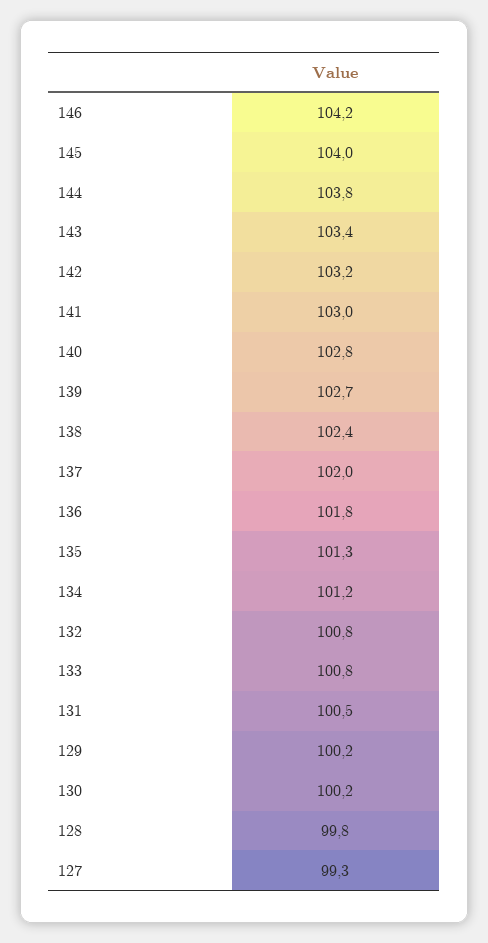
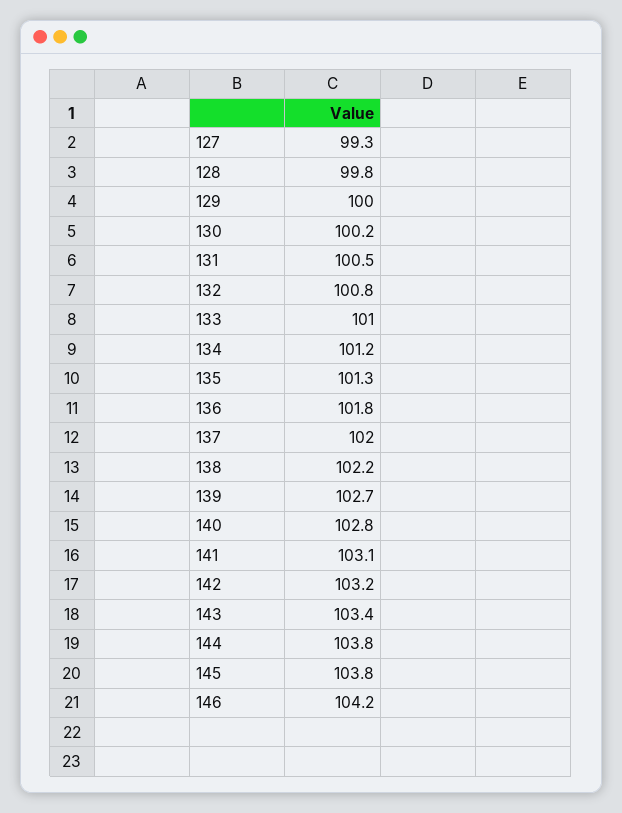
145: 104 -> 103.8
141: 103 -> 103.1
138: 102.4 -> 102.2
133: 100.8 -> 101
129: 100.2 -> 100

